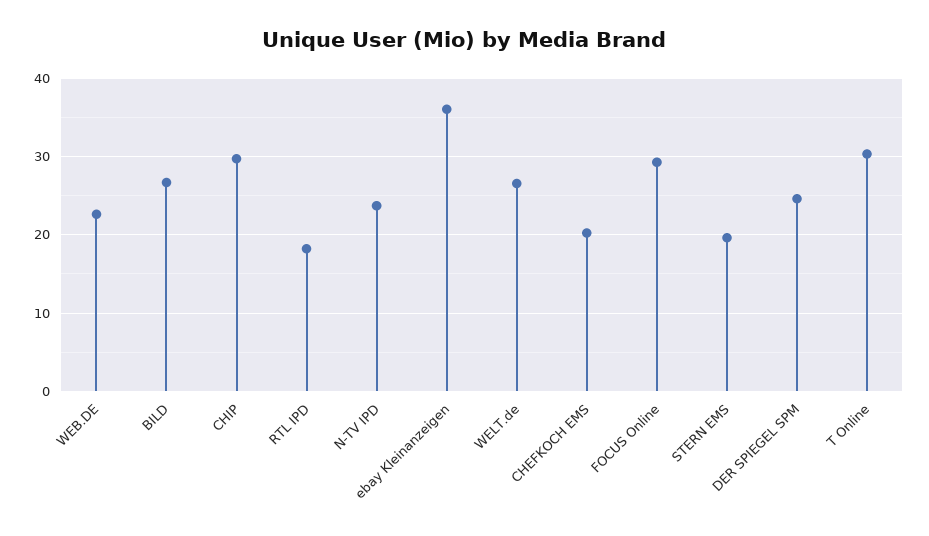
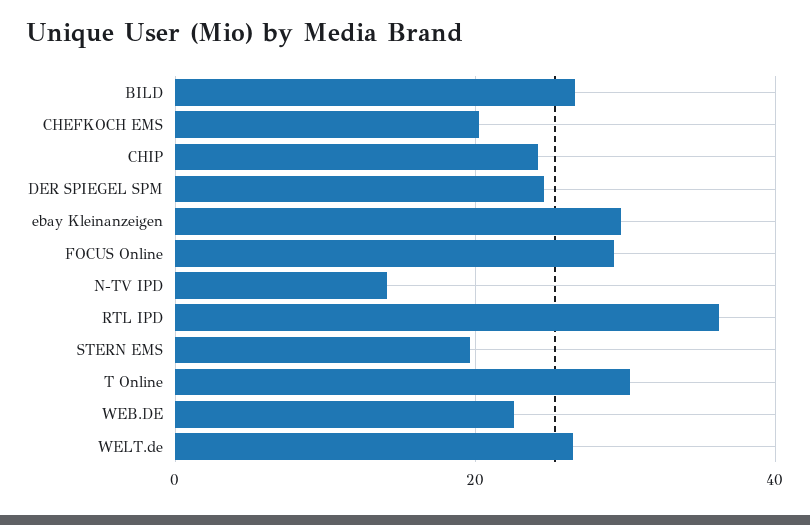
CHIP: 30 -> 24
RTL IPD: 18 -> 36
N-TV IPD: 24 -> 14
ebay Kleinanzeigen: 36 -> 30

